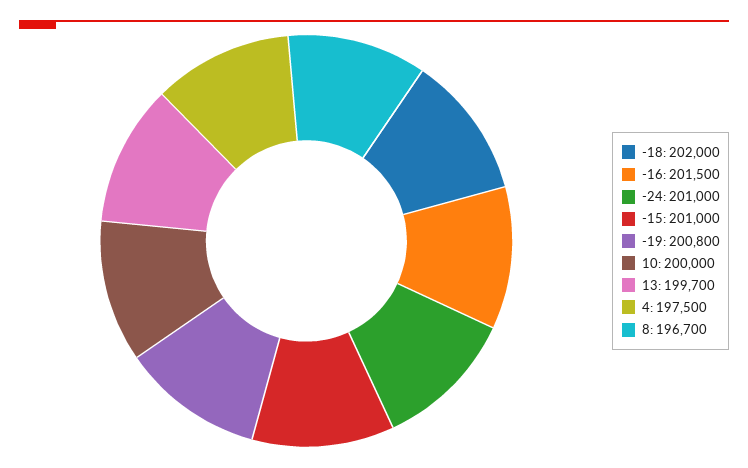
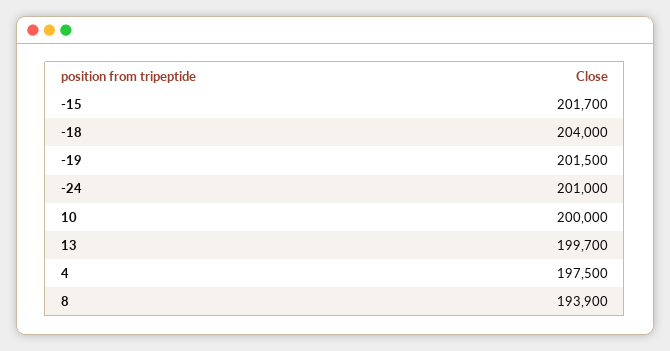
-18: 202000 -> 204000
-16: 201500 -> none
-15: 201000 -> 201700
-19: 200800 -> 201500
8: 196700 -> 193900

